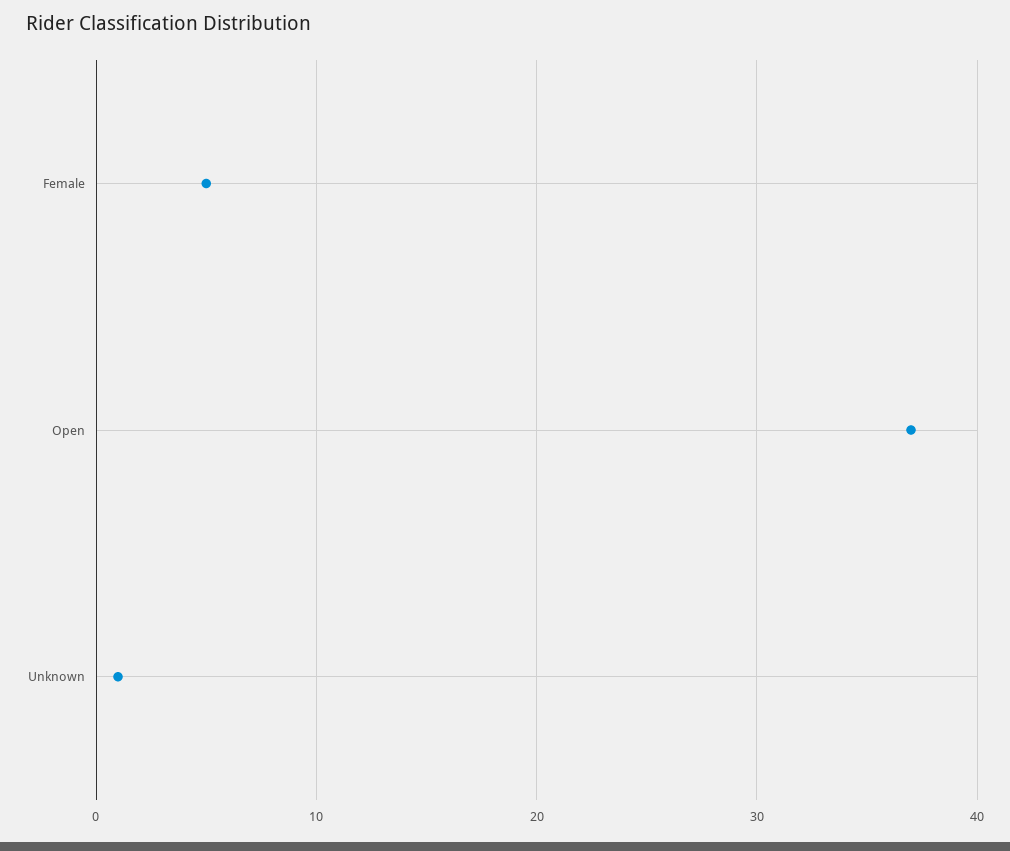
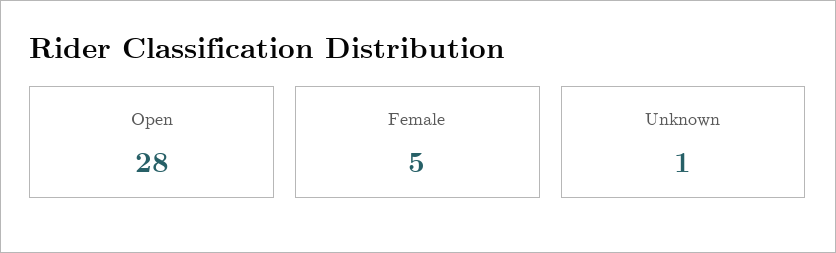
Open: 37 -> 28

